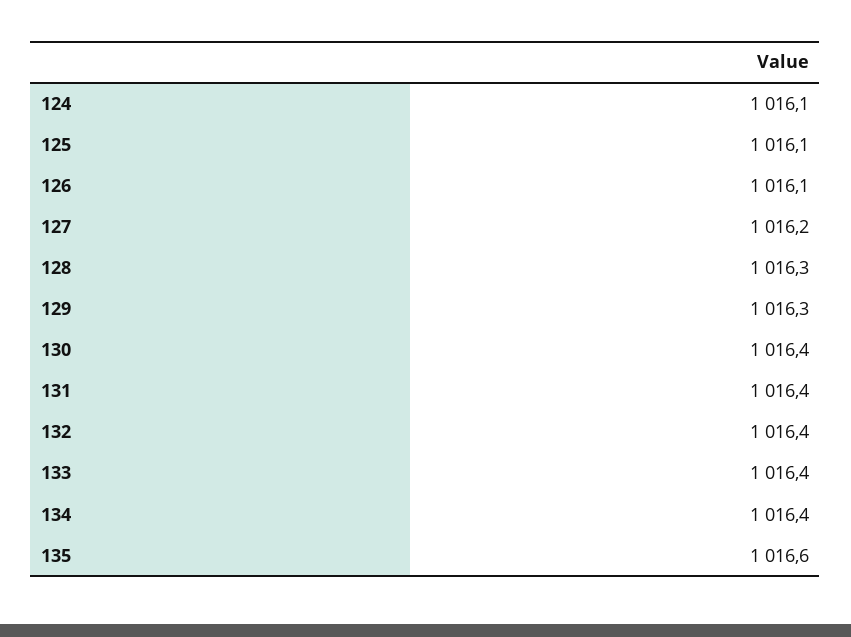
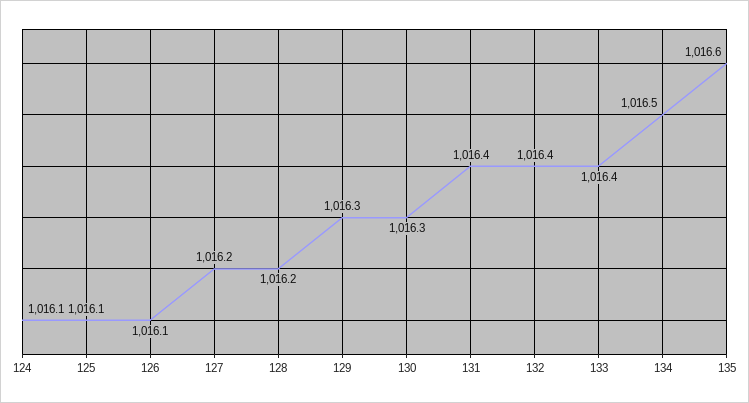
128: 1016.3 -> 1016.2
130: 1016.4 -> 1016.3
134: 1016.4 -> 1016.5

